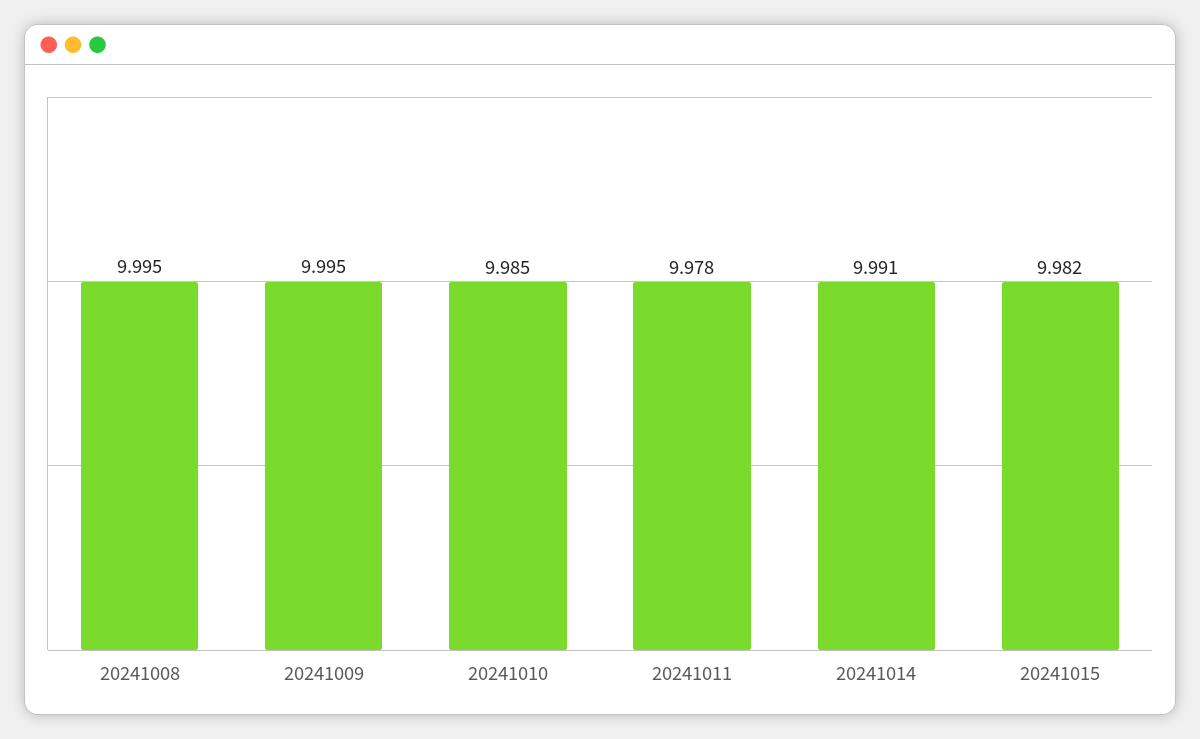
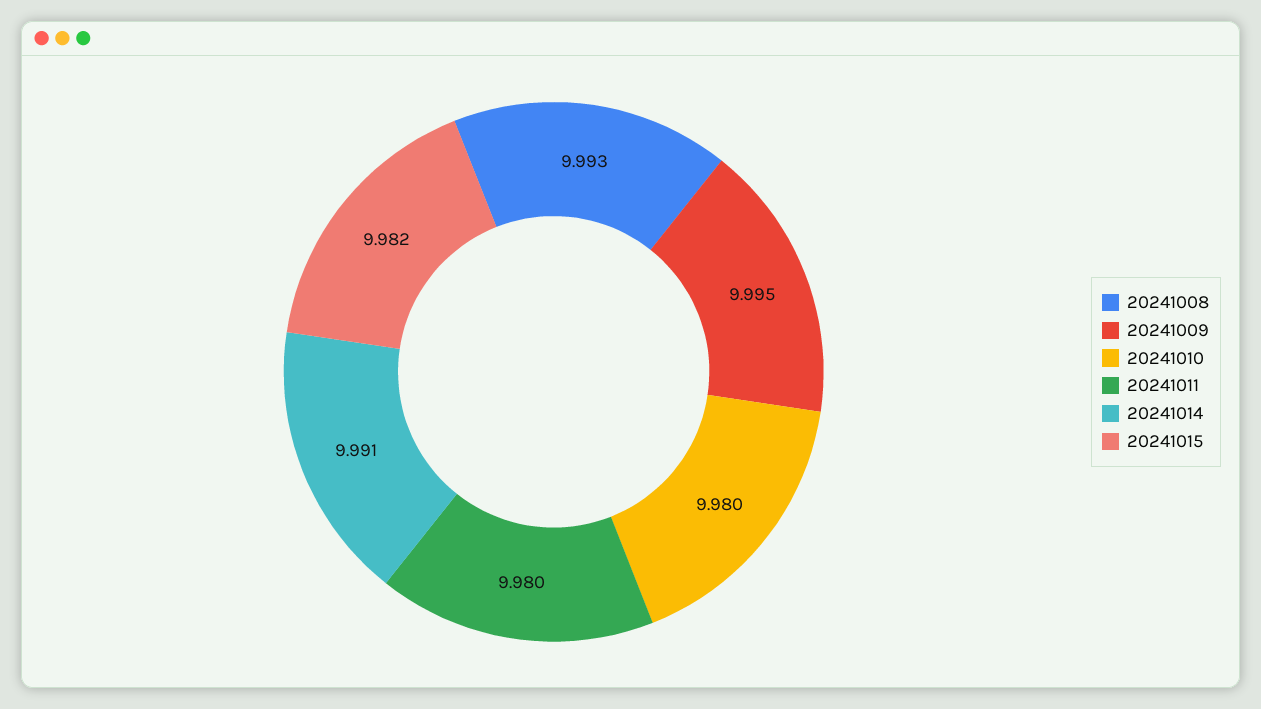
20241008: 9.995 -> 9.993
20241010: 9.985 -> 9.98
20241011: 9.978 -> 9.98

